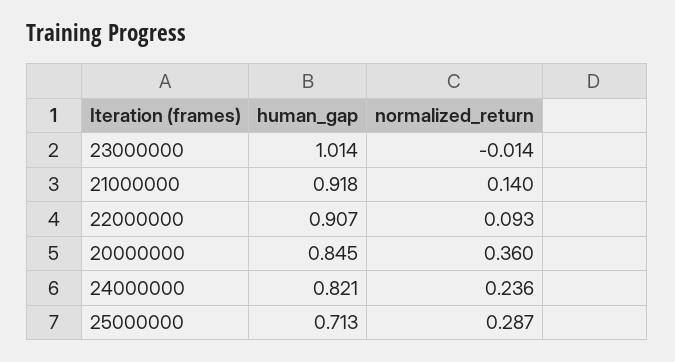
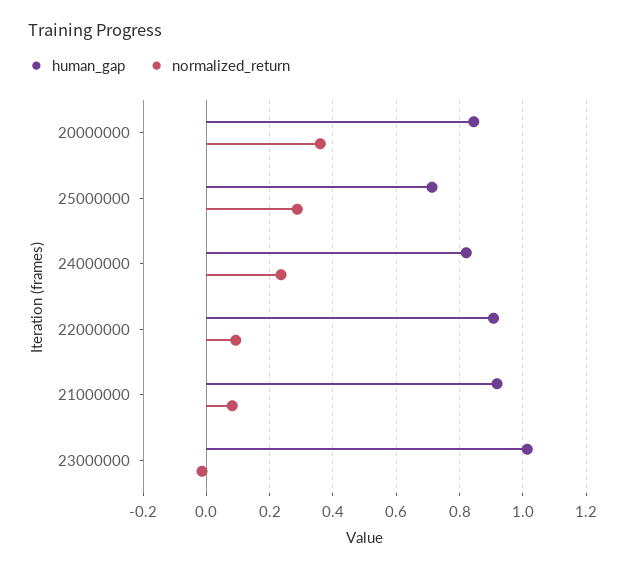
normalized_return, 21000000: 0.14 -> 0.08

